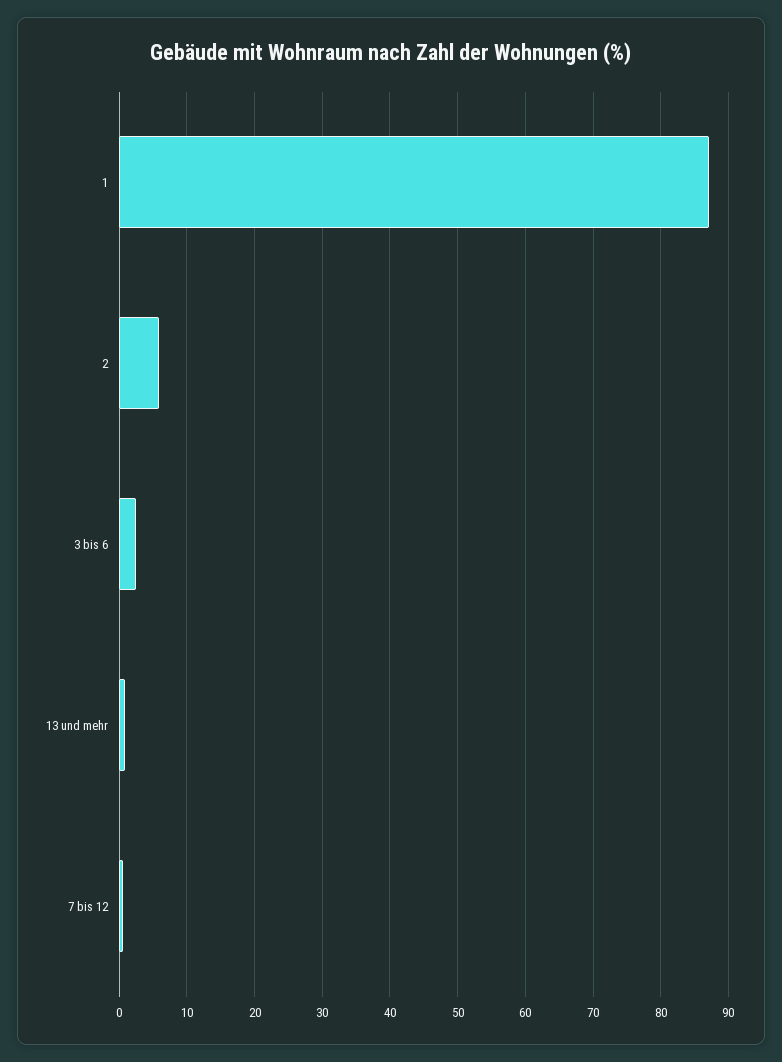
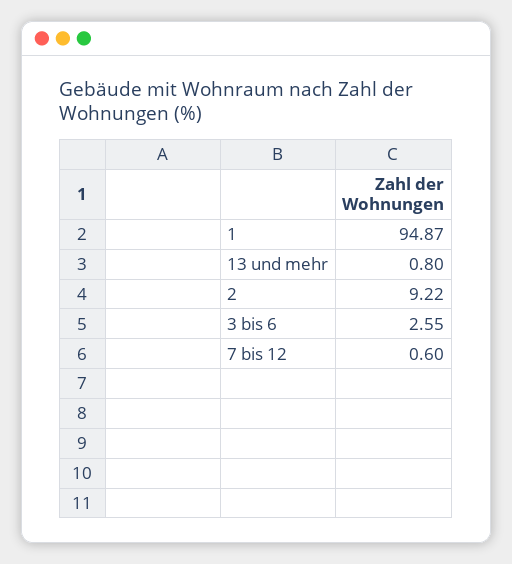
1: 87 -> 94.87
2: 6 -> 9.22

